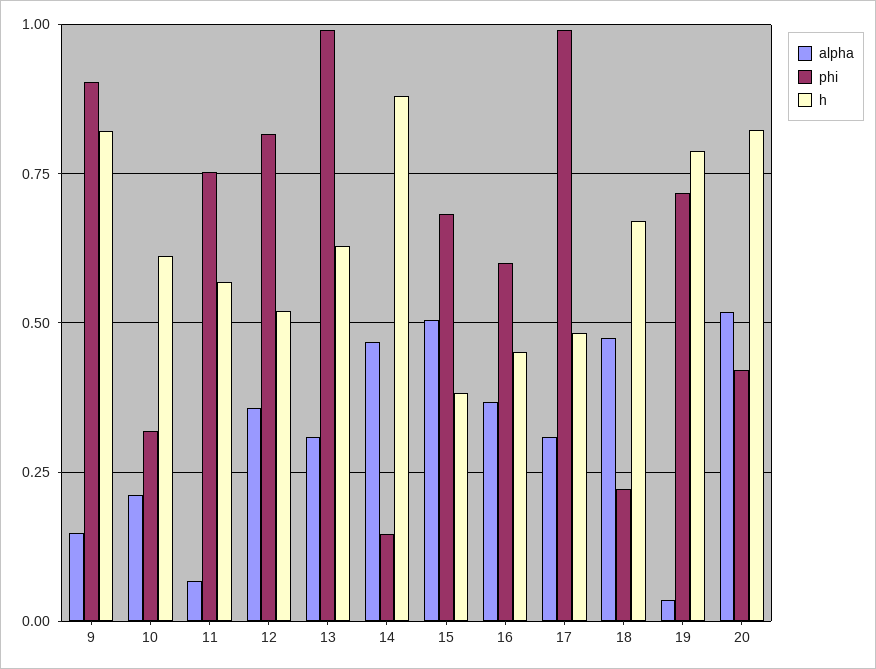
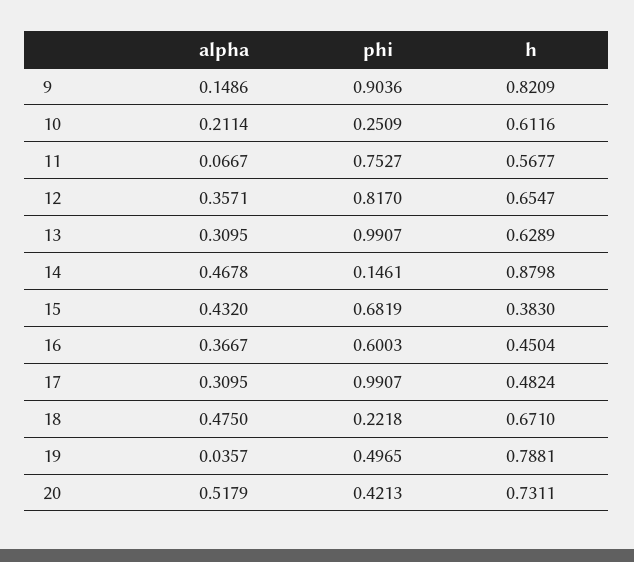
phi, 10: 0.325 -> 0.2509
h, 12: 0.525 -> 0.6547
alpha, 15: 0.5 -> 0.432
phi, 19: 0.725 -> 0.4965
h, 20: 0.825 -> 0.7311

